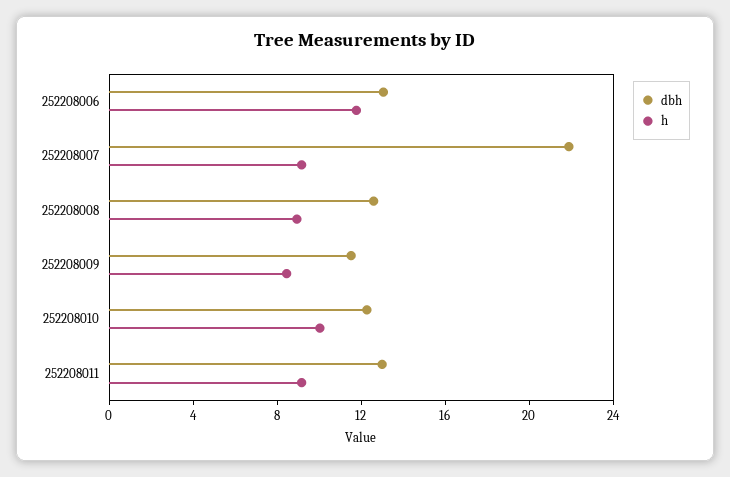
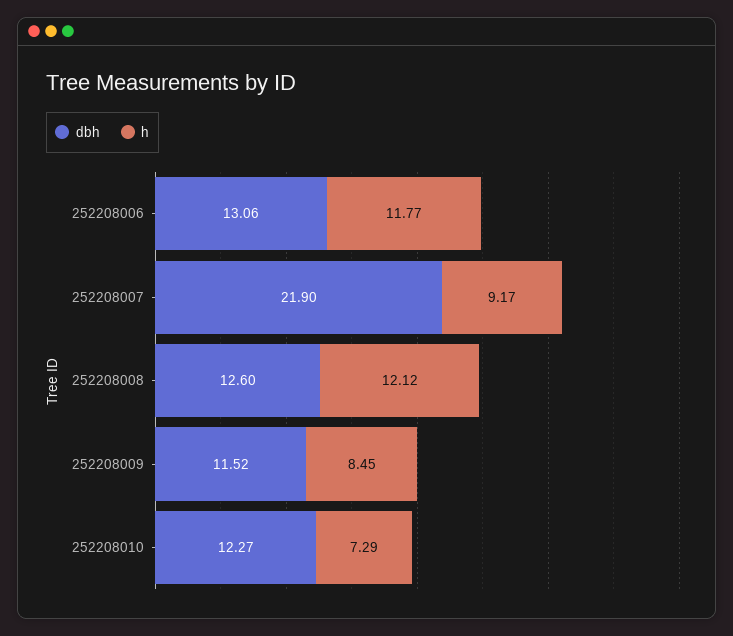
h, 252208008: 9 -> 12.12
h, 252208010: 10 -> 7.29
dbh, 252208011: 13 -> none
h, 252208011: 9 -> none

